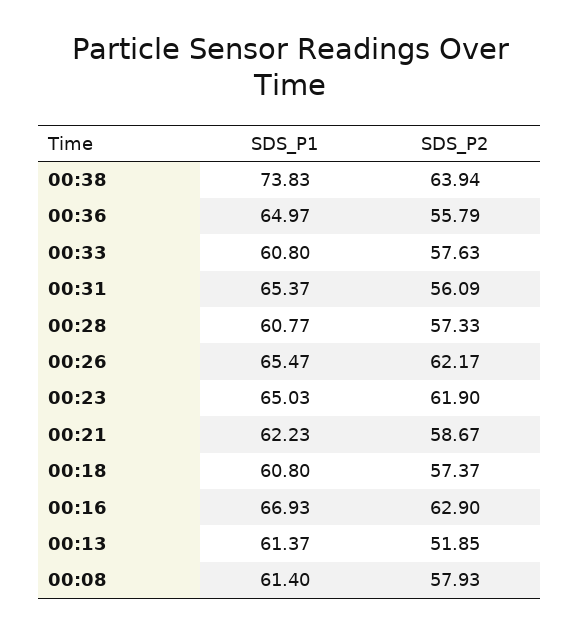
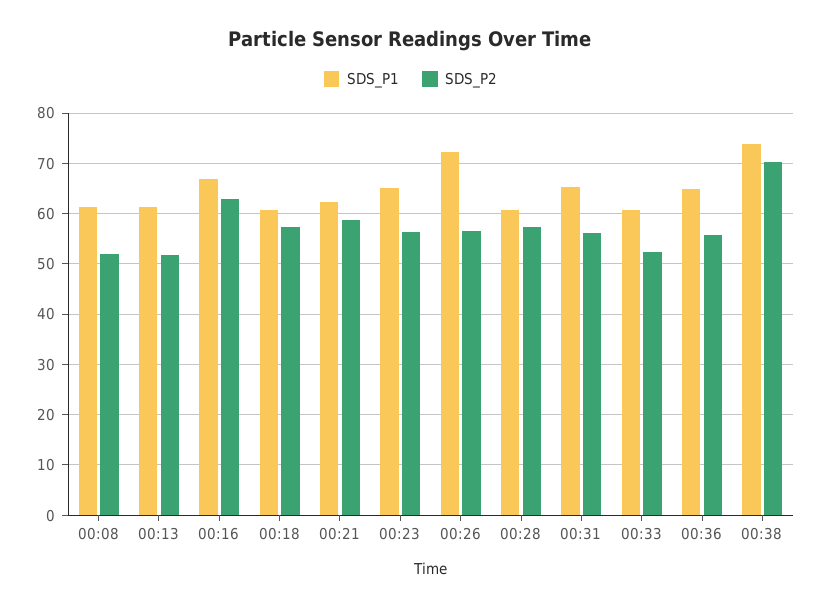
SDS_P2, 00:38: 63.94 -> 70
SDS_P2, 00:33: 57.63 -> 52
SDS_P1, 00:26: 65.47 -> 72
SDS_P2, 00:26: 62.17 -> 56
SDS_P2, 00:23: 61.9 -> 56
SDS_P2, 00:08: 57.93 -> 52

